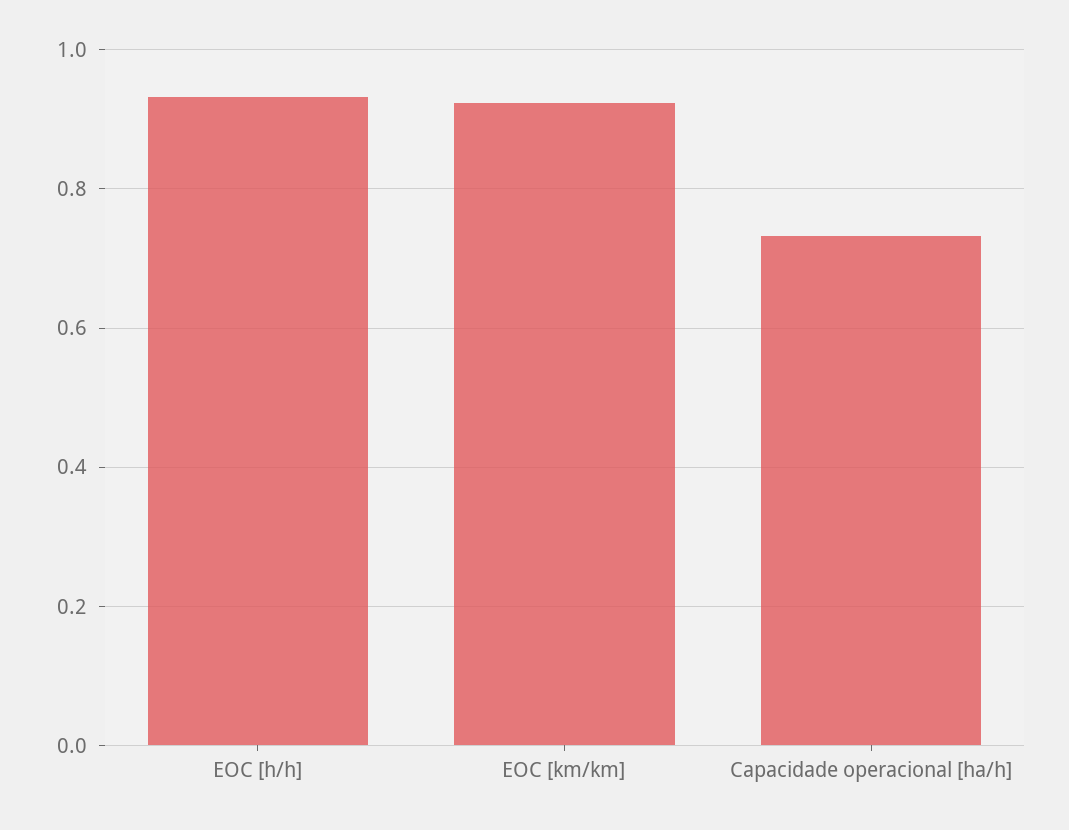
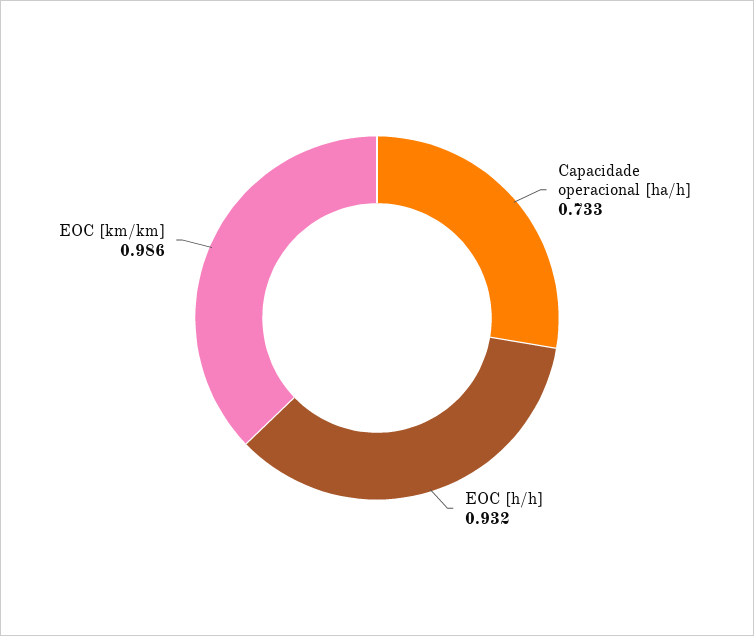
EOC [km/km]: 0.92 -> 0.986

